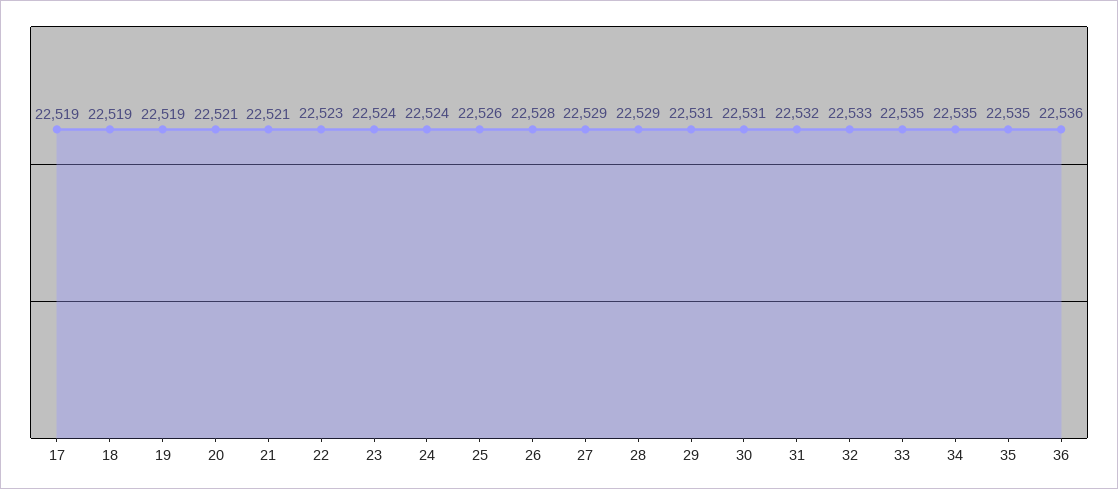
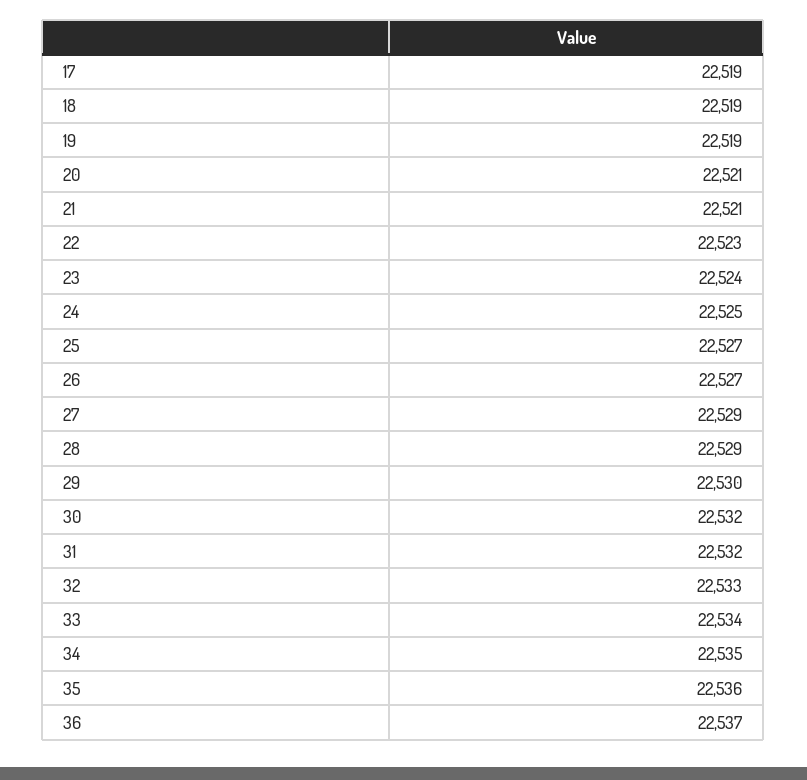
24: 22524 -> 22525
25: 22526 -> 22527
26: 22528 -> 22527
29: 22531 -> 22530
30: 22531 -> 22532
33: 22535 -> 22534
35: 22535 -> 22536
36: 22536 -> 22537

